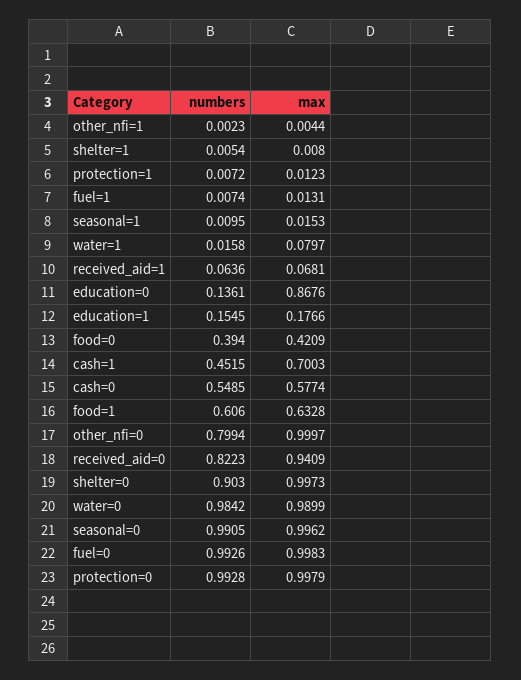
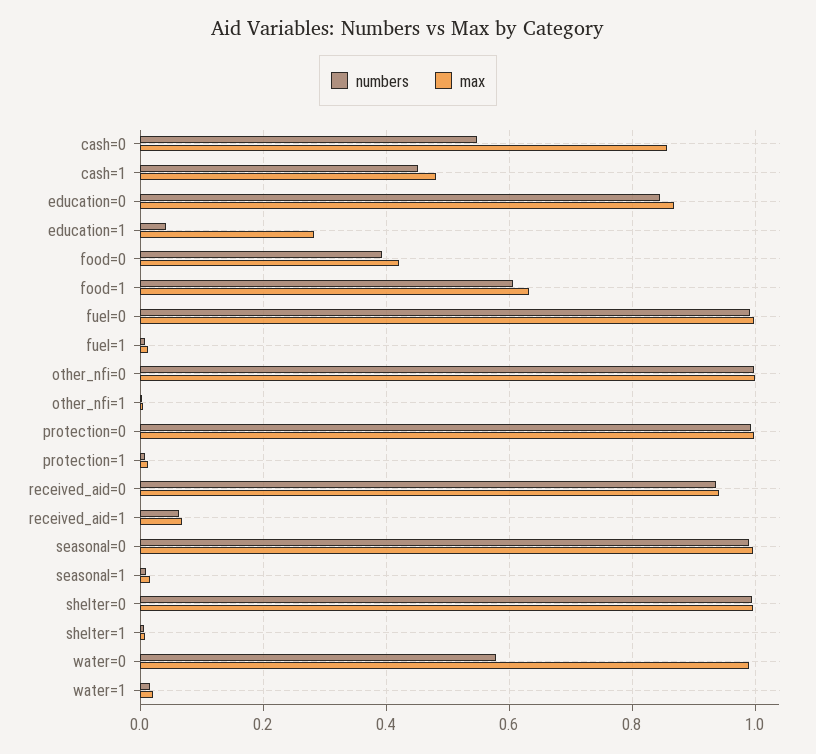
max, water=1: 0.0797 -> 0.02
numbers, education=0: 0.1361 -> 0.84
numbers, education=1: 0.1545 -> 0.04
max, education=1: 0.1766 -> 0.28
max, cash=1: 0.7003 -> 0.48
max, cash=0: 0.5774 -> 0.86
numbers, other_nfi=0: 0.7994 -> 1
numbers, received_aid=0: 0.8223 -> 0.94
numbers, shelter=0: 0.903 -> 1
numbers, water=0: 0.9842 -> 0.58

